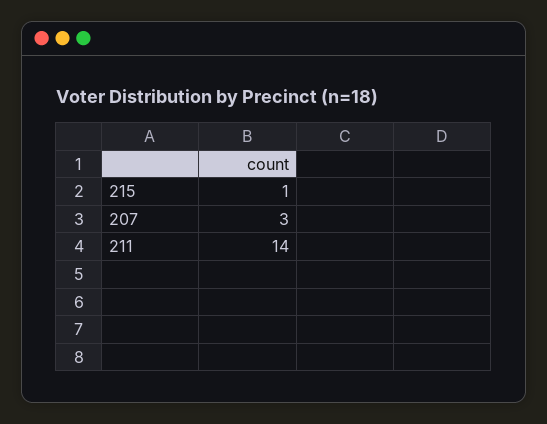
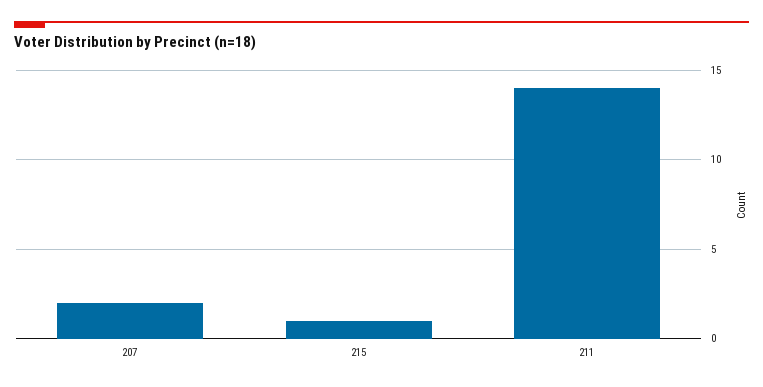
207: 3 -> 2

